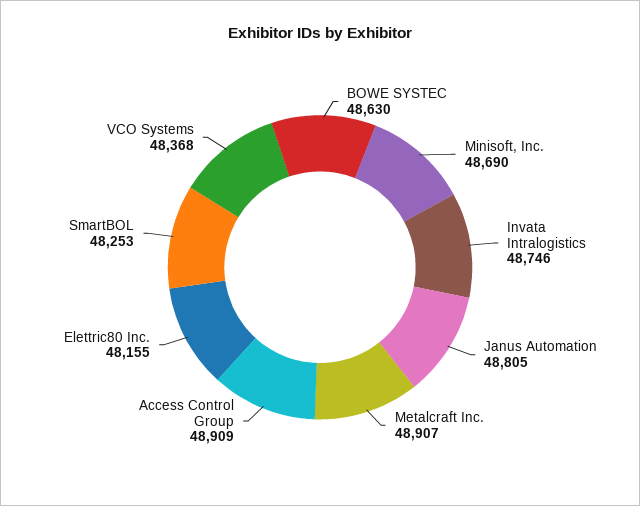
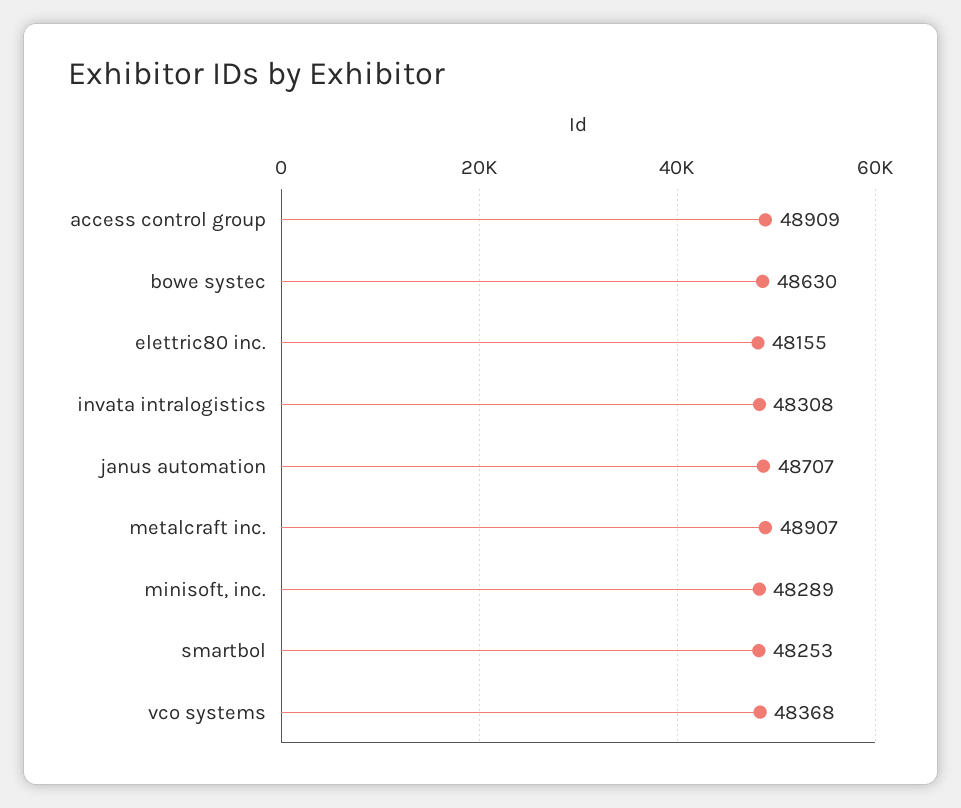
Minisoft, Inc.: 48690 -> 48289
Invata Intralogistics: 48746 -> 48308
Janus Automation: 48805 -> 48707

